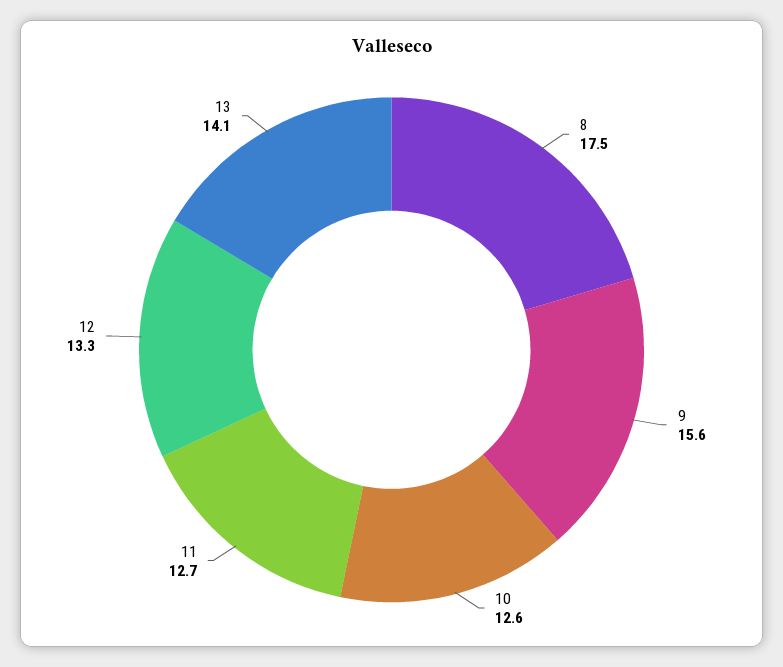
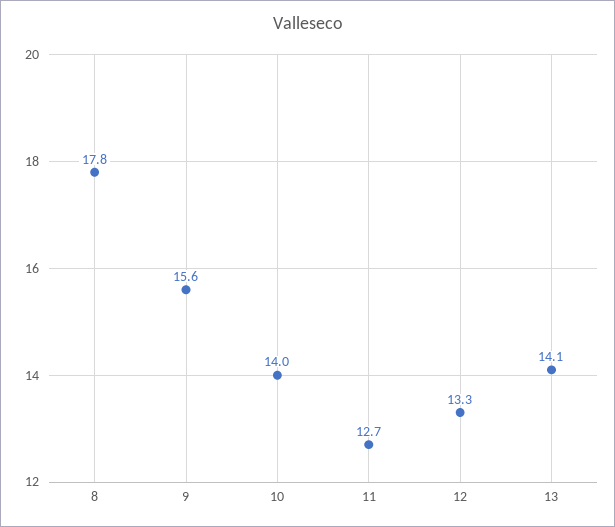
8: 17.5 -> 17.8
10: 12.6 -> 14

